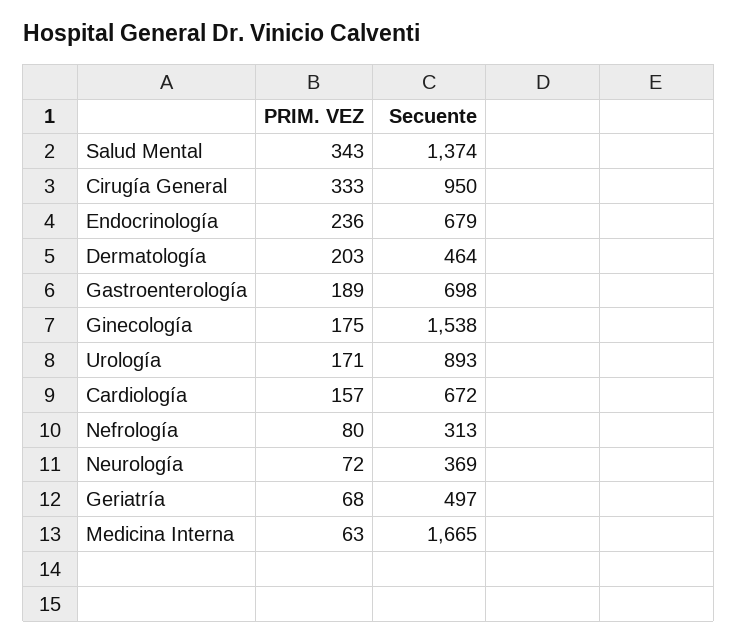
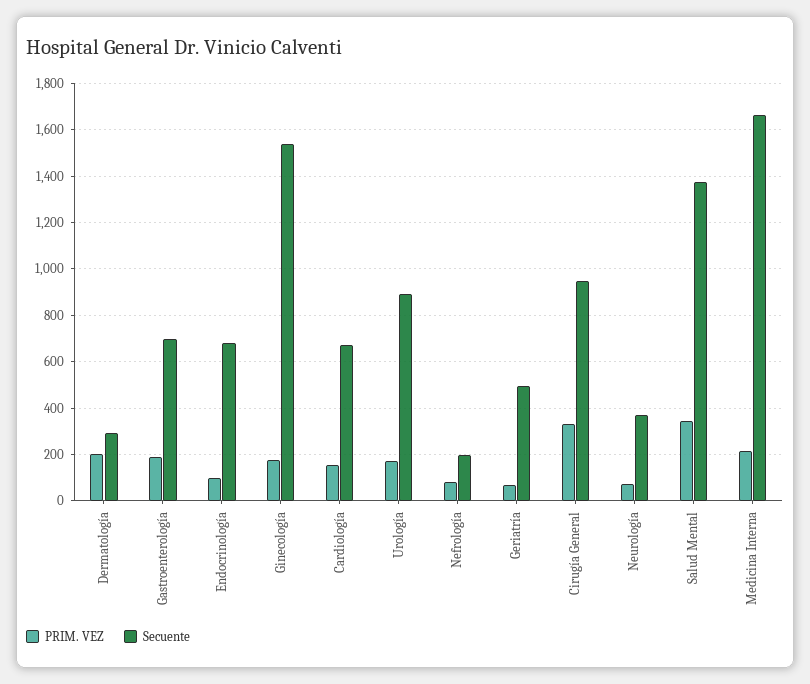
PRIM. VEZ, Endocrinología: 236 -> 100
Secuente, Dermatología: 464 -> 300
Secuente, Nefrología: 313 -> 200
PRIM. VEZ, Medicina Interna: 63 -> 200

